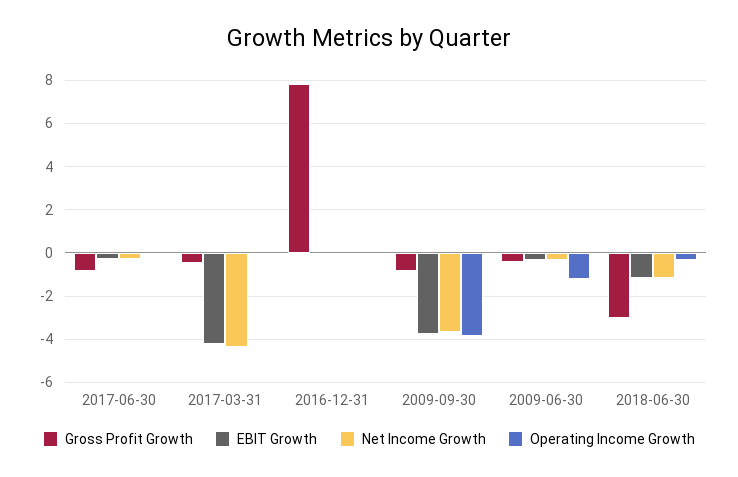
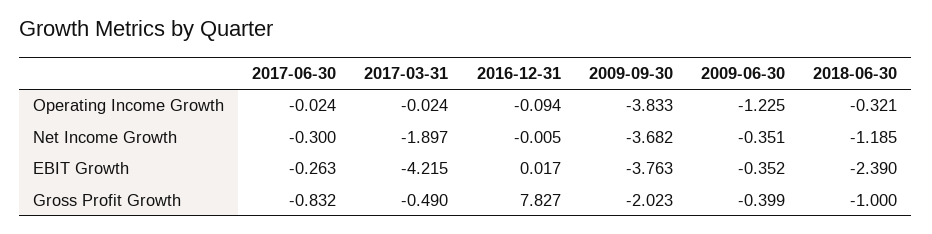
Net Income Growth, 2017-03-31: -4.5 -> -1.897
Gross Profit Growth, 2009-09-30: -1 -> -2.023
Gross Profit Growth, 2018-06-30: -3 -> -1
EBIT Growth, 2018-06-30: -1 -> -2.39

